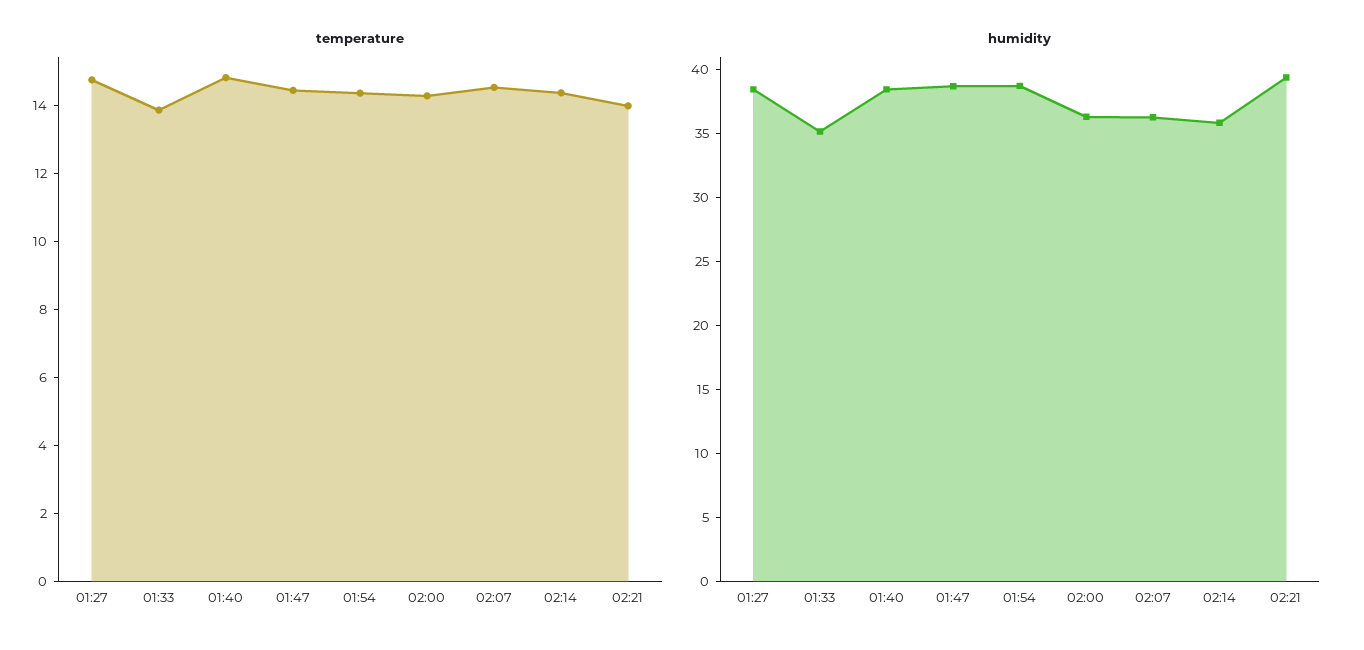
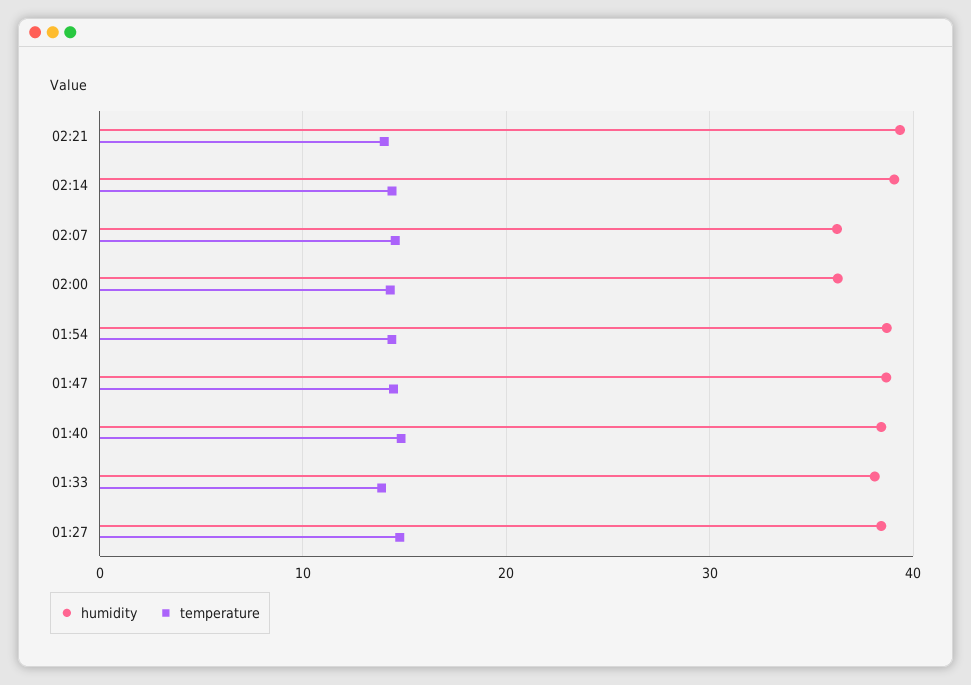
humidity, 01:33: 35 -> 38
humidity, 02:14: 36 -> 39

